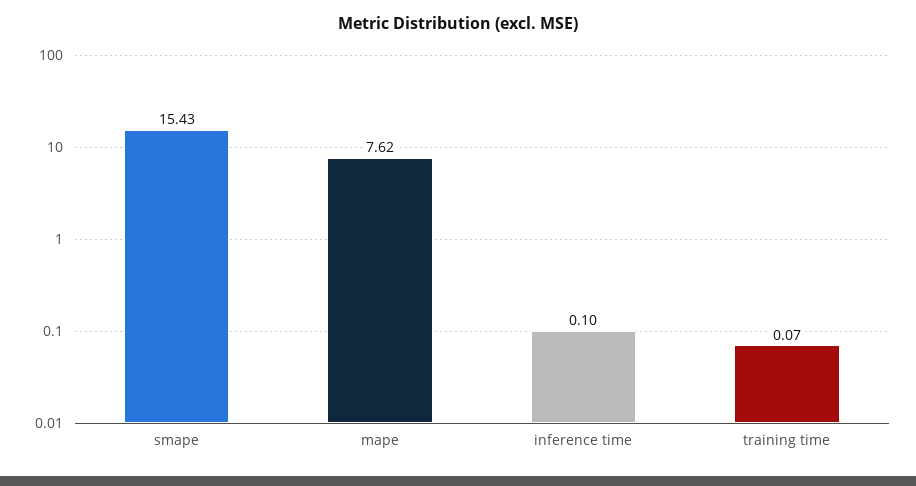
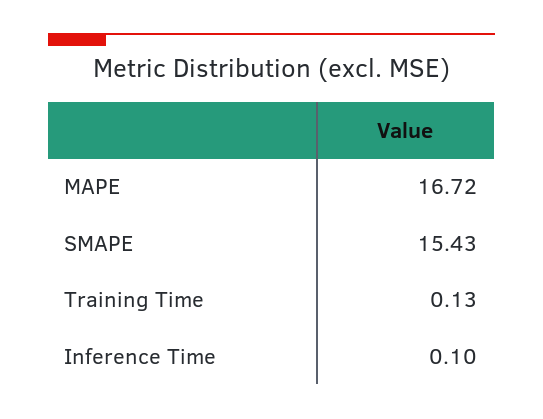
mape: 7.62 -> 16.72
training time: 0.07 -> 0.13

